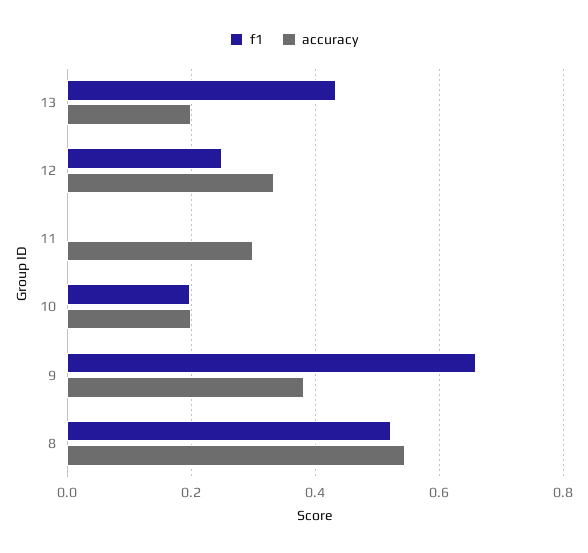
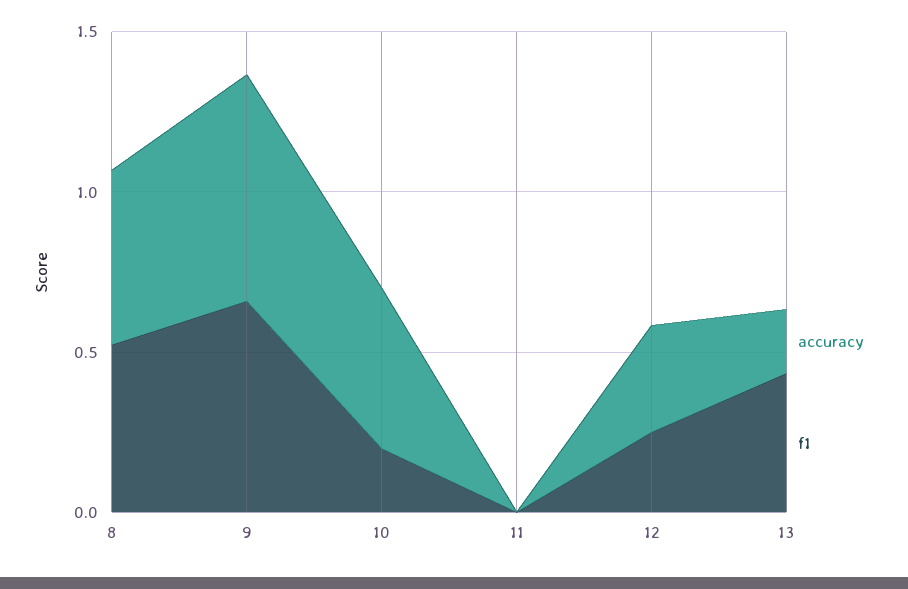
accuracy, 11: 0.3 -> 0
accuracy, 10: 0.2 -> 0.5
accuracy, 9: 0.38 -> 0.7

